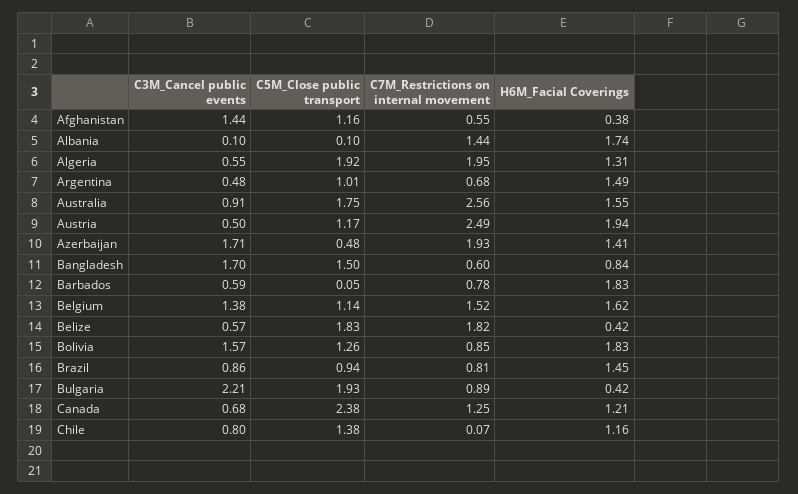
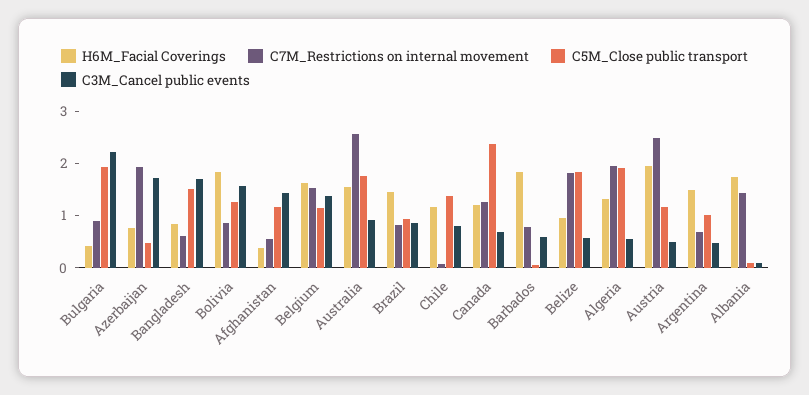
H6M_Facial Coverings, Azerbaijan: 1.41 -> 0.8
H6M_Facial Coverings, Belize: 0.42 -> 1

